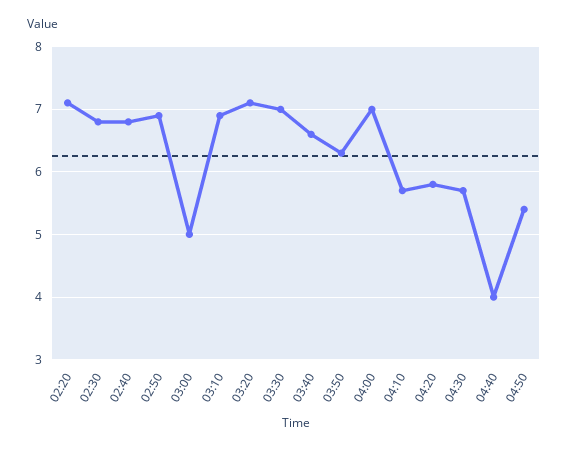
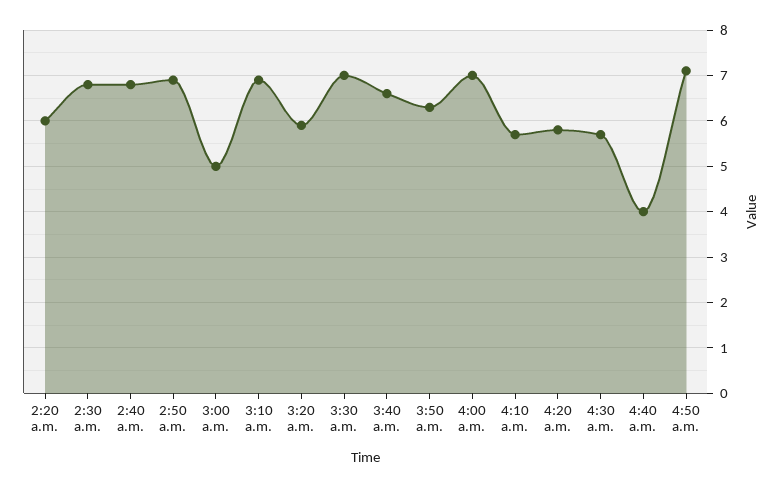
02:20: 7.1 -> 6
03:20: 7.1 -> 6
04:50: 5.4 -> 7

